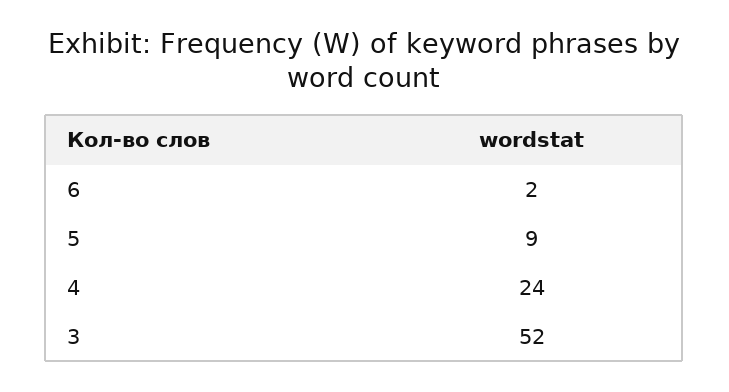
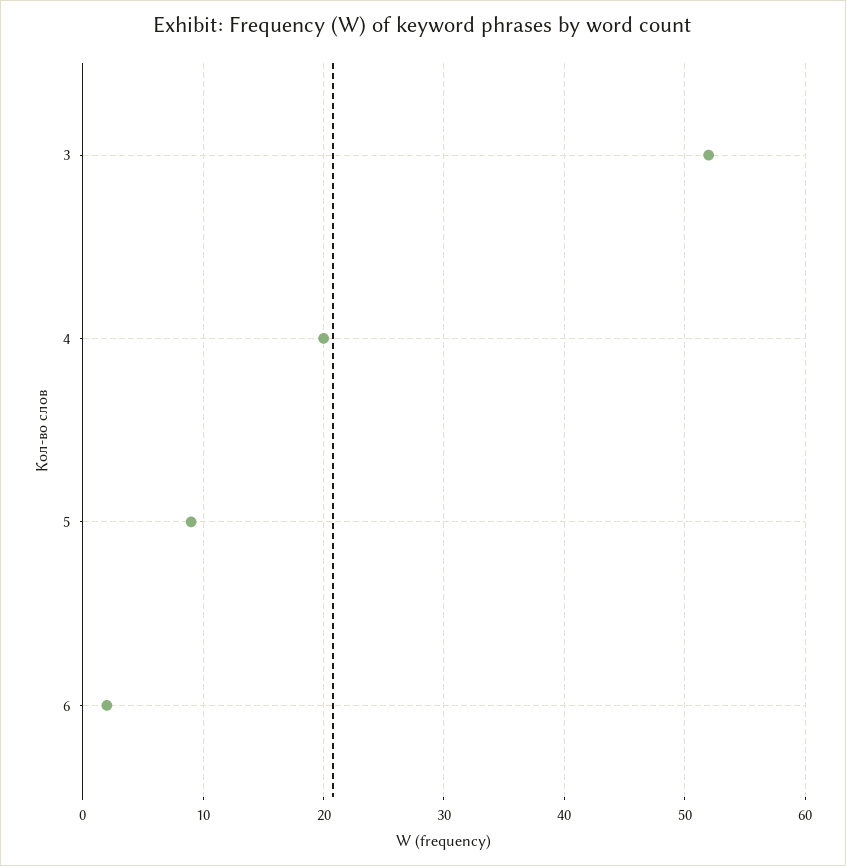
4: 24 -> 20

